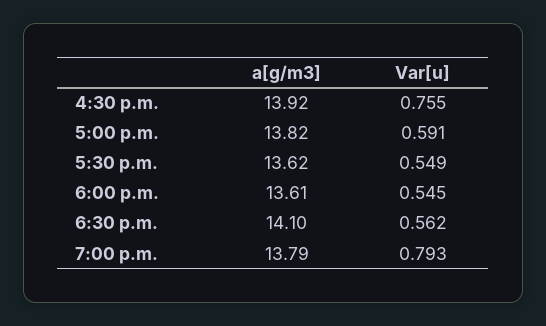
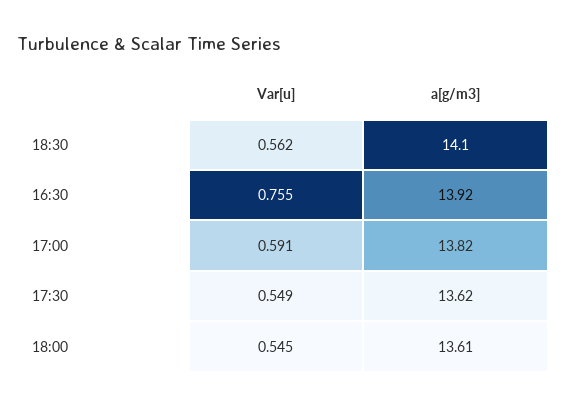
a[g/m3], 7:00 p.m.: 13.79 -> none
Var[u], 7:00 p.m.: 0.793 -> none

